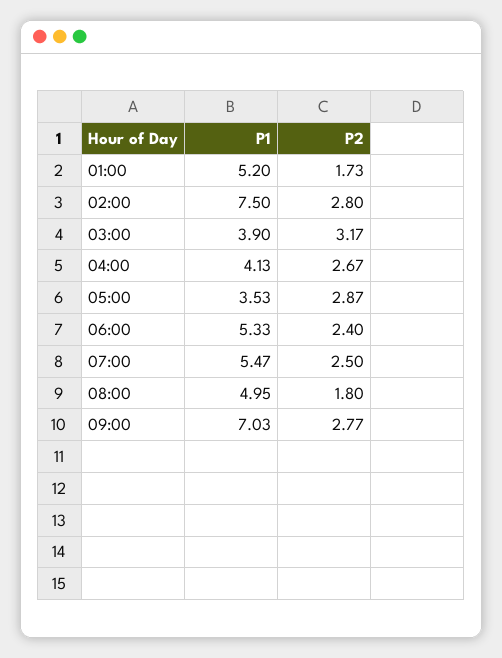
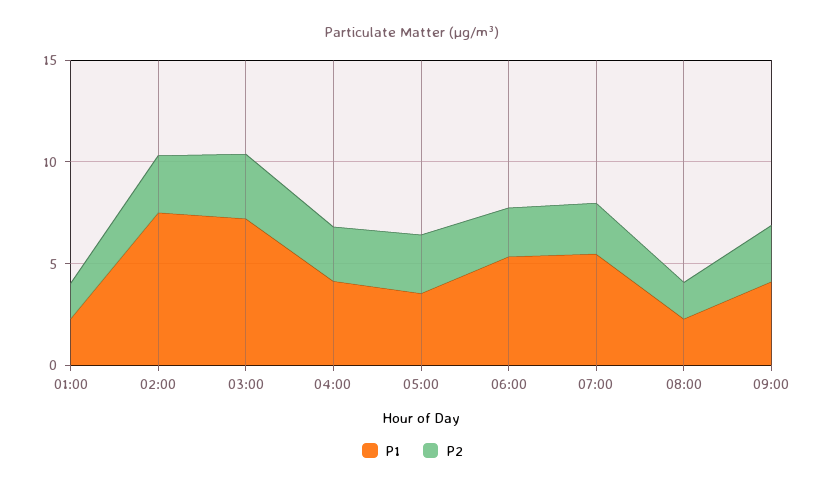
P1, 01:00: 5.2 -> 2
P1, 03:00: 3.9 -> 7
P1, 08:00: 4.95 -> 2
P1, 09:00: 7.03 -> 4

